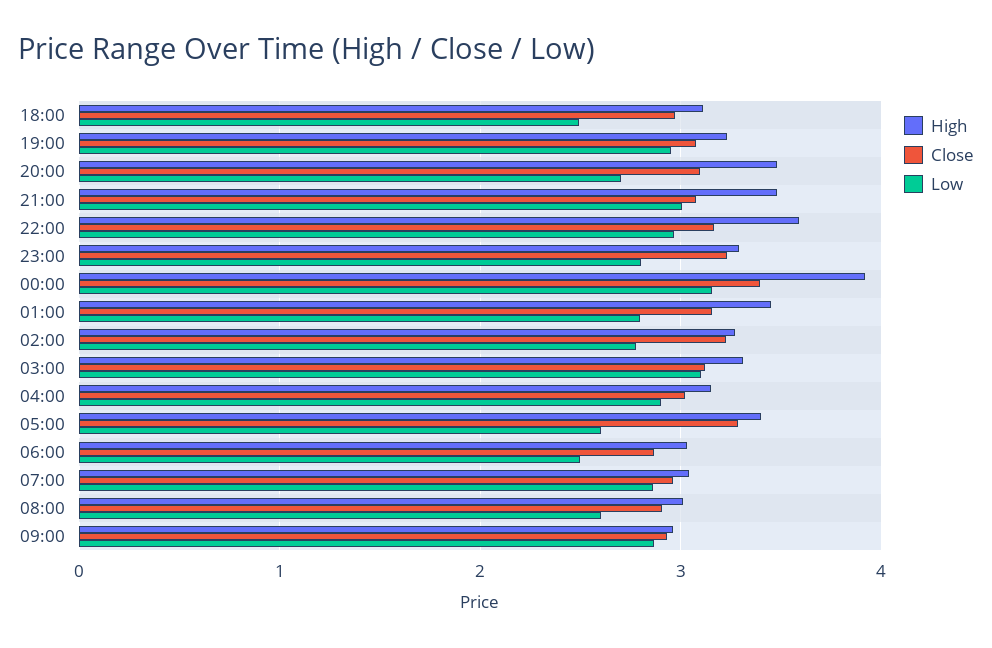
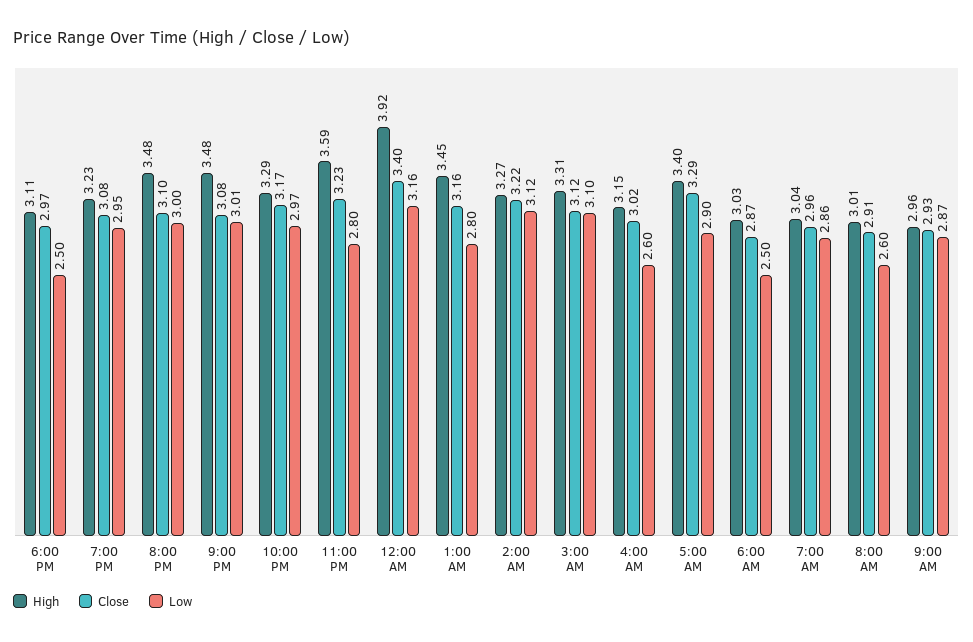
Low, 20:00: 2.7 -> 3
High, 22:00: 3.6 -> 3.29
High, 23:00: 3.3 -> 3.59
Low, 02:00: 2.8 -> 3.12
Low, 04:00: 2.9 -> 2.6
Low, 05:00: 2.6 -> 2.9

